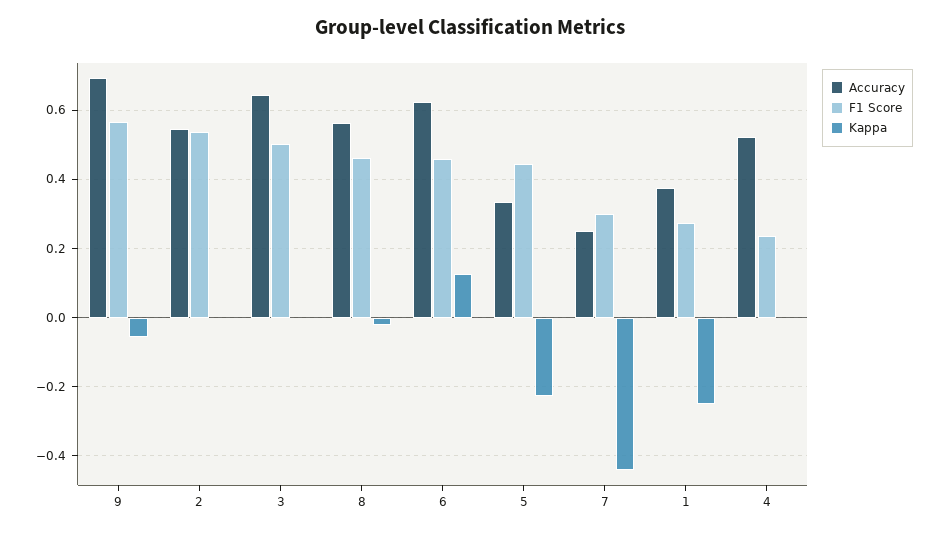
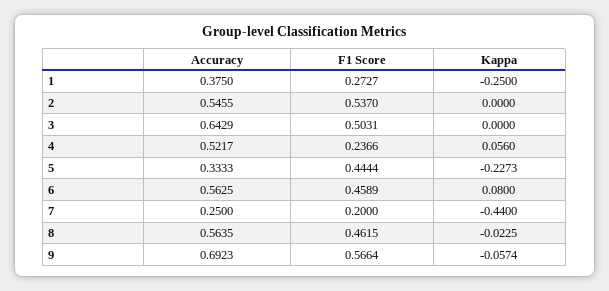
Accuracy, 6: 0.62 -> 0.5625
Kappa, 6: 0.12 -> 0.08
F1 Score, 7: 0.3 -> 0.2
Kappa, 4: 0 -> 0.056

